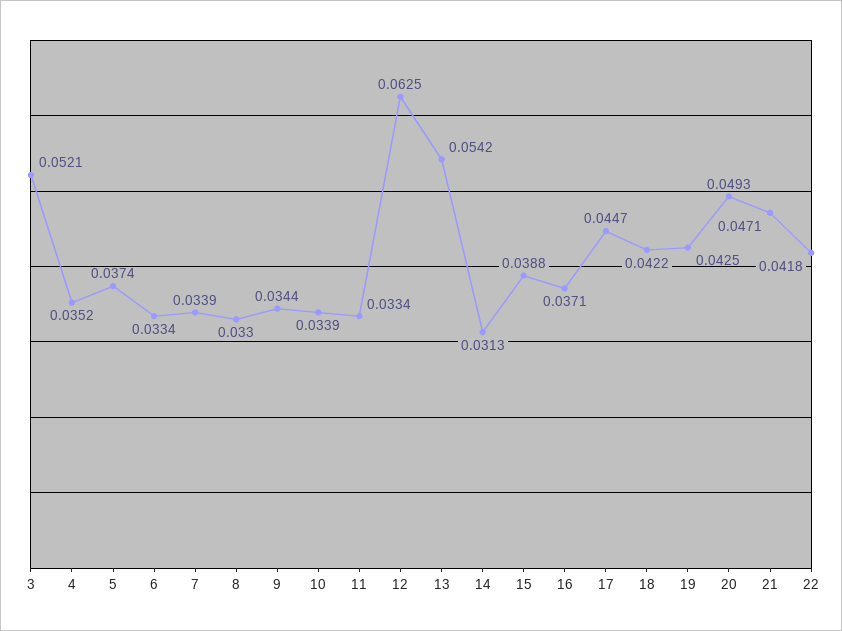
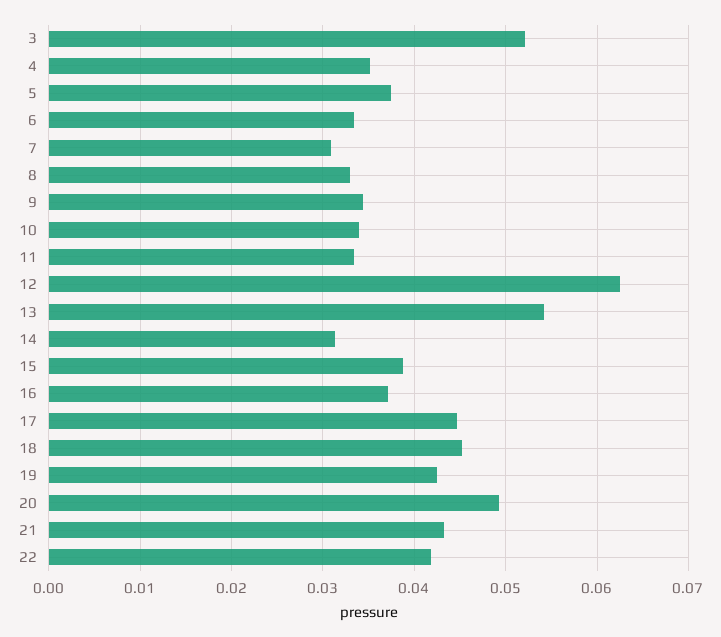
7: 0.0339 -> 0.031
18: 0.0422 -> 0.045
21: 0.0471 -> 0.043

